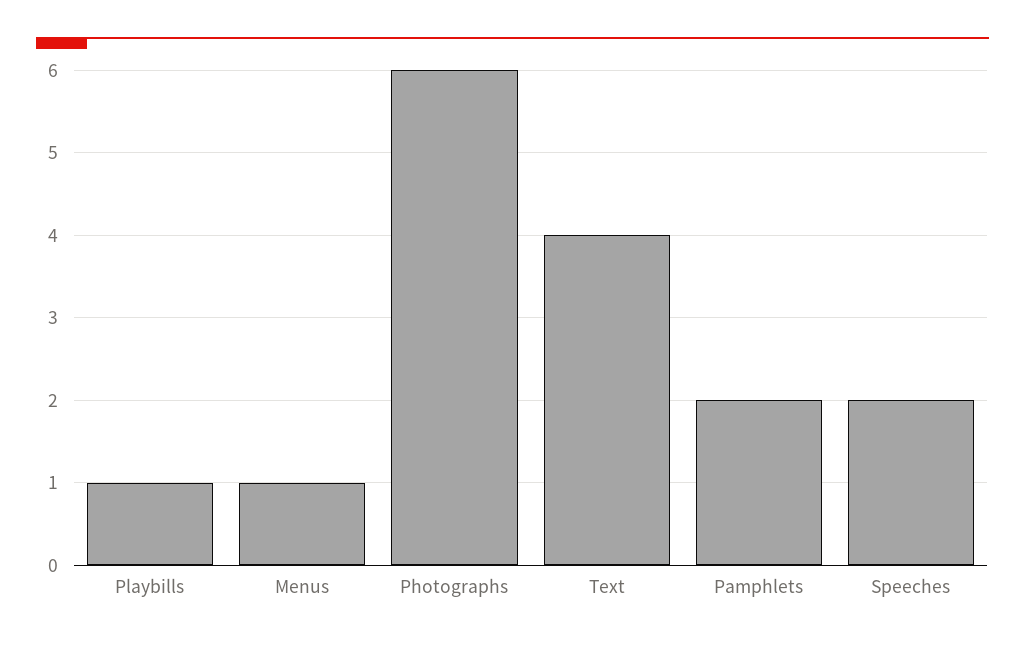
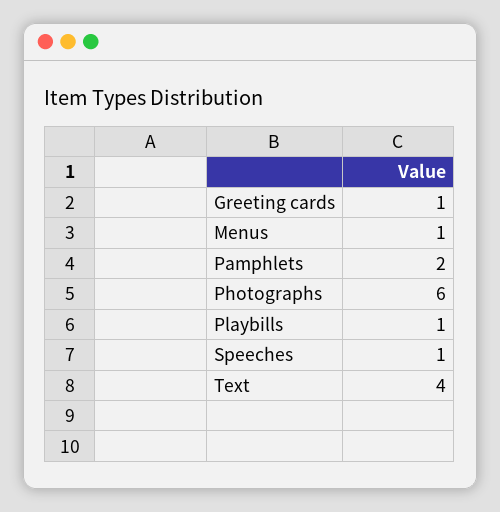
Speeches: 2 -> 1
Greeting cards: none -> 1

